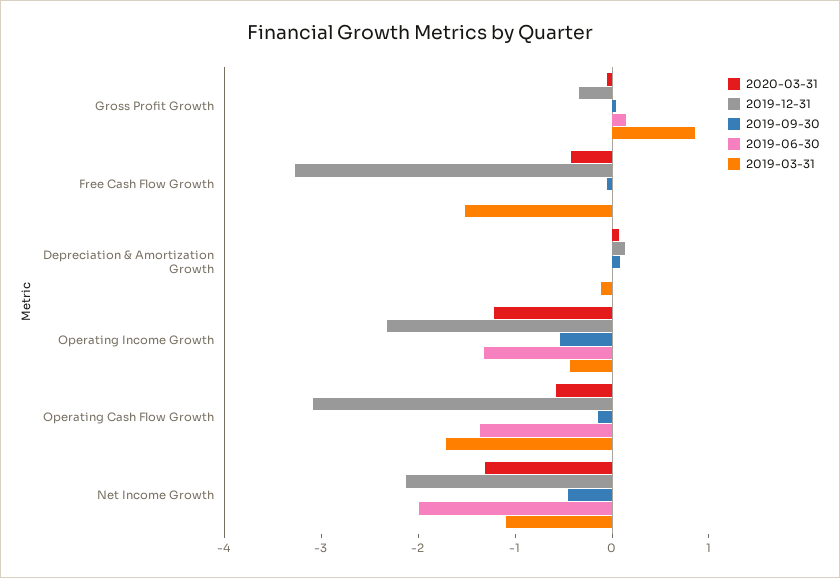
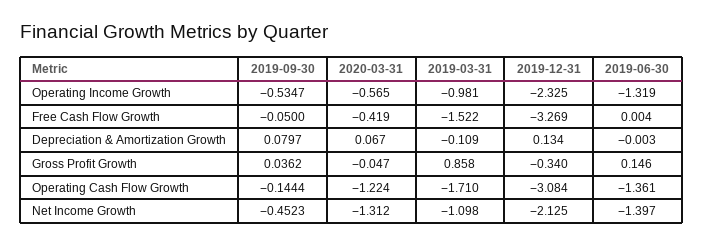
2020-03-31, Operating Income Growth: -1.2 -> -0.565
2019-03-31, Operating Income Growth: -0.4 -> -0.981
2020-03-31, Operating Cash Flow Growth: -0.6 -> -1.224
2019-06-30, Net Income Growth: -2 -> -1.397

